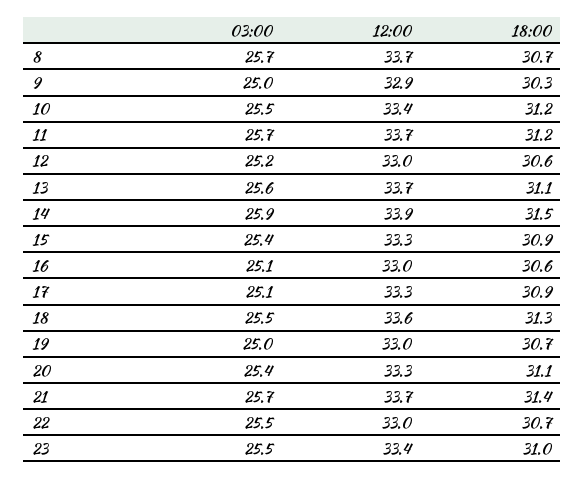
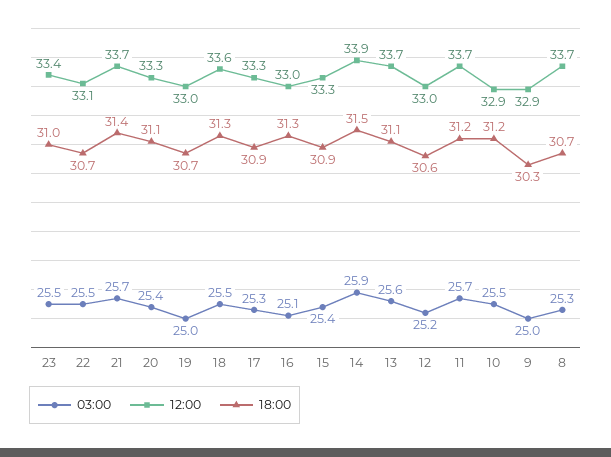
03:00, 8: 25.7 -> 25.3
12:00, 10: 33.4 -> 32.9
18:00, 16: 30.6 -> 31.3
03:00, 17: 25.1 -> 25.3
12:00, 22: 33 -> 33.1

